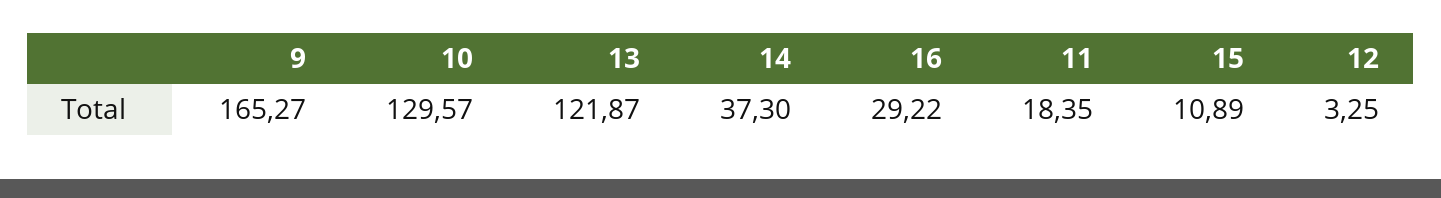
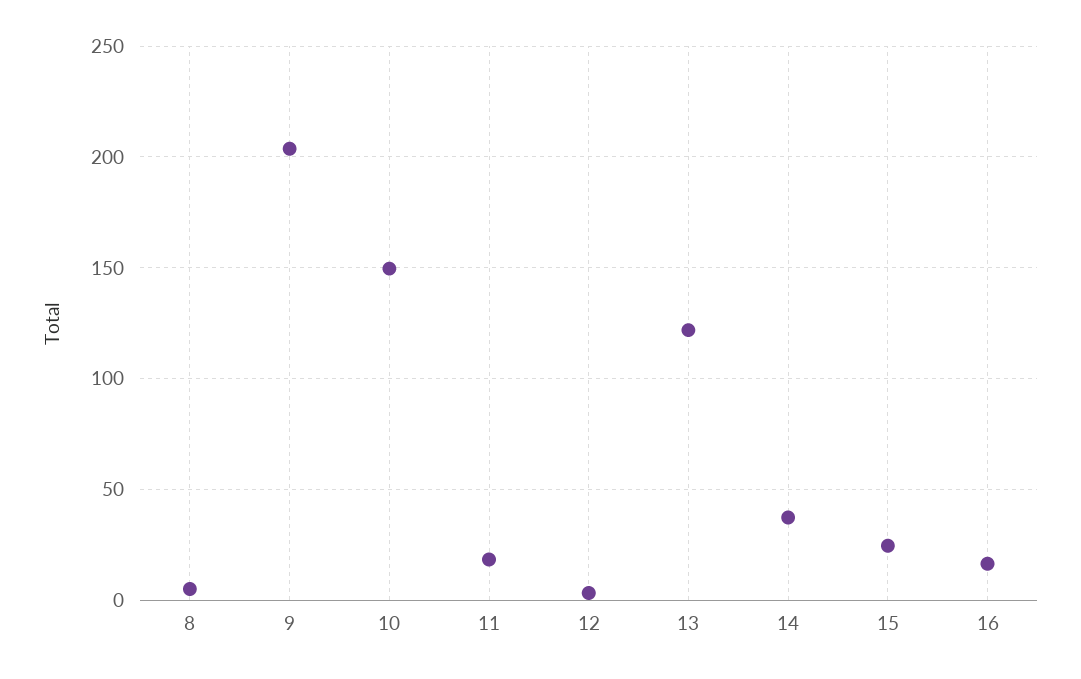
9: 165.27 -> 205
10: 129.57 -> 150
16: 29.22 -> 15
15: 10.89 -> 25
8: none -> 5

